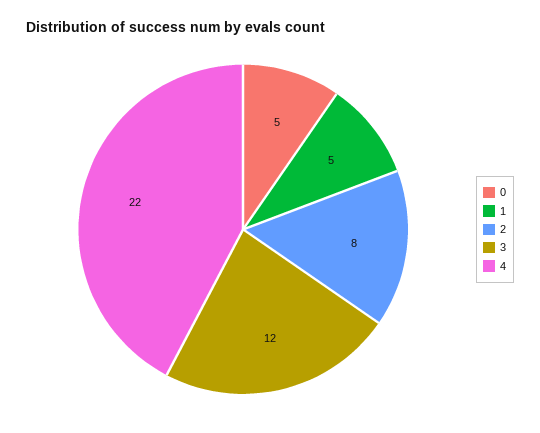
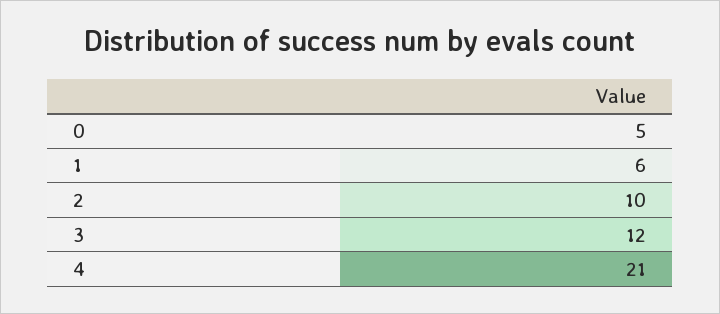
1: 5 -> 6
2: 8 -> 10
4: 22 -> 21

